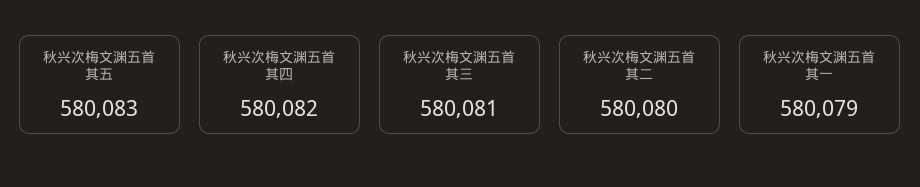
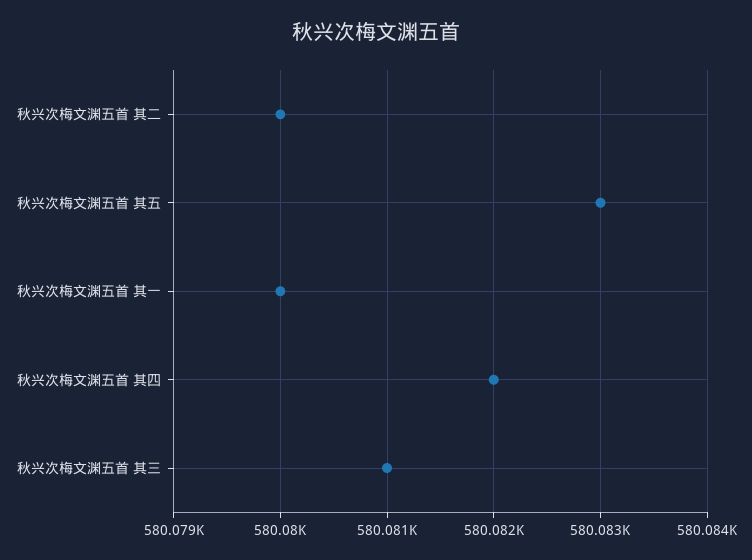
秋兴次梅文渊五首 其一: 580079 -> 580080

